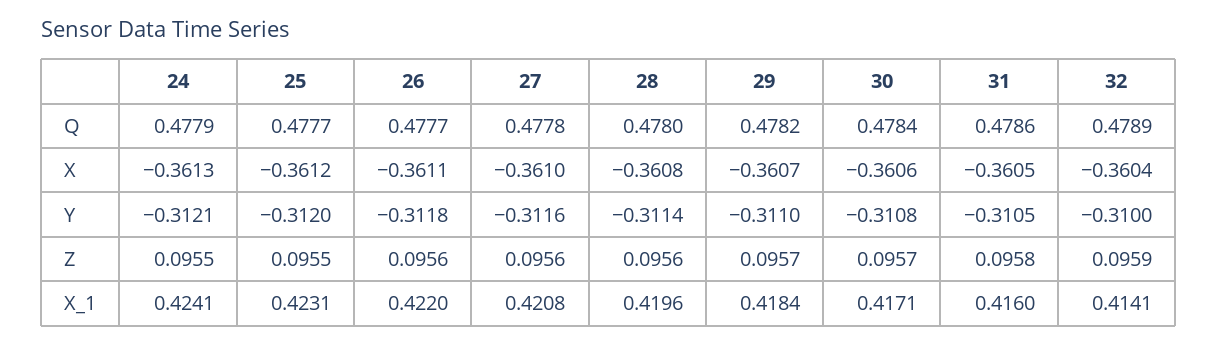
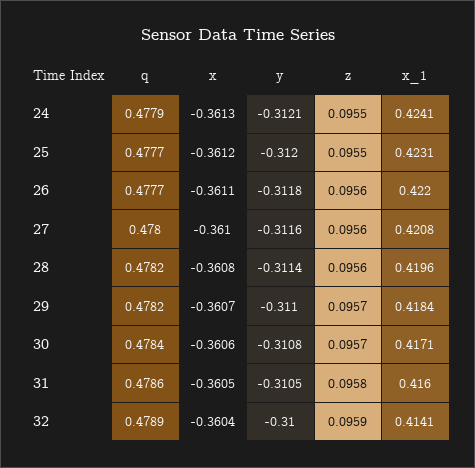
27, Q: 0.4778 -> 0.478
28, Q: 0.478 -> 0.4782

